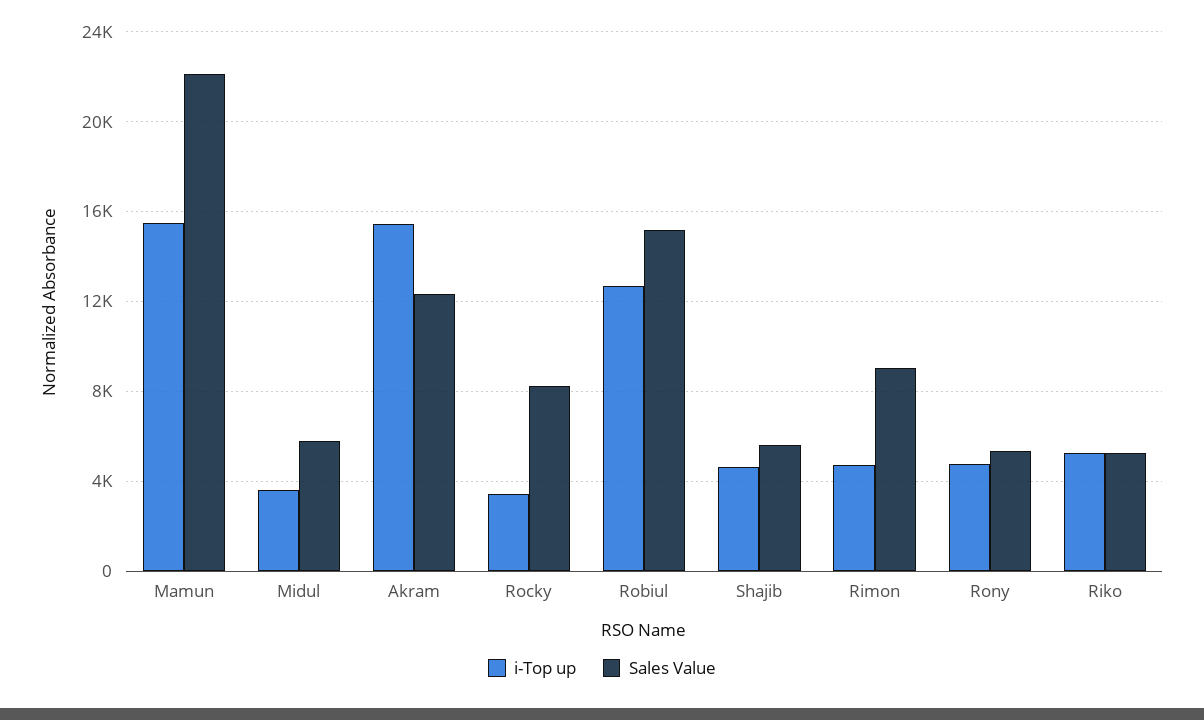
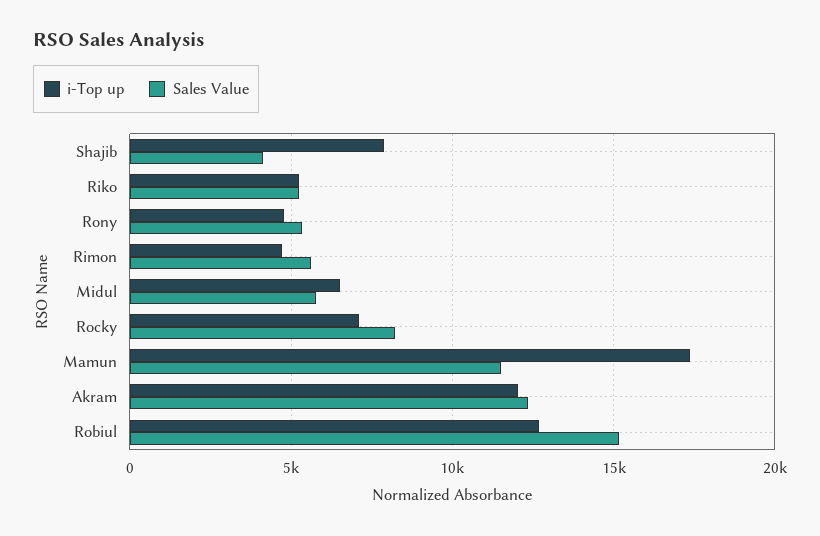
i-Top up, Mamun: 15500 -> 17500
Sales Value, Mamun: 22000 -> 11500
i-Top up, Midul: 3500 -> 6500
i-Top up, Akram: 15500 -> 12000
i-Top up, Rocky: 3500 -> 7000
i-Top up, Shajib: 4500 -> 8000
Sales Value, Shajib: 5500 -> 4000
Sales Value, Rimon: 9000 -> 5500

